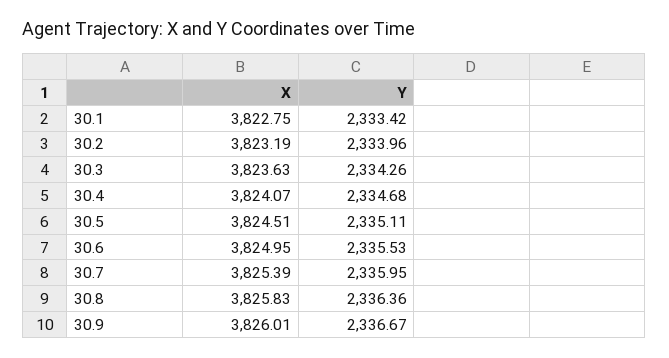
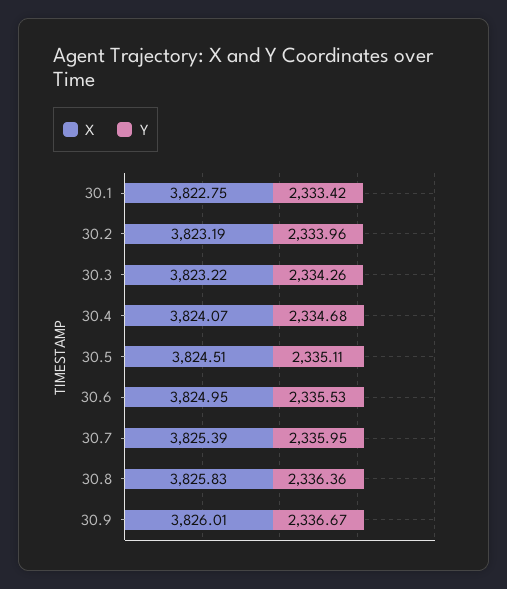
X, 30.3: 3823.63 -> 3823.22

